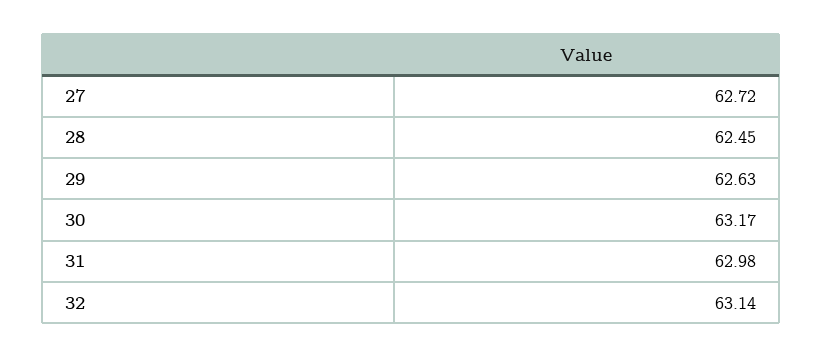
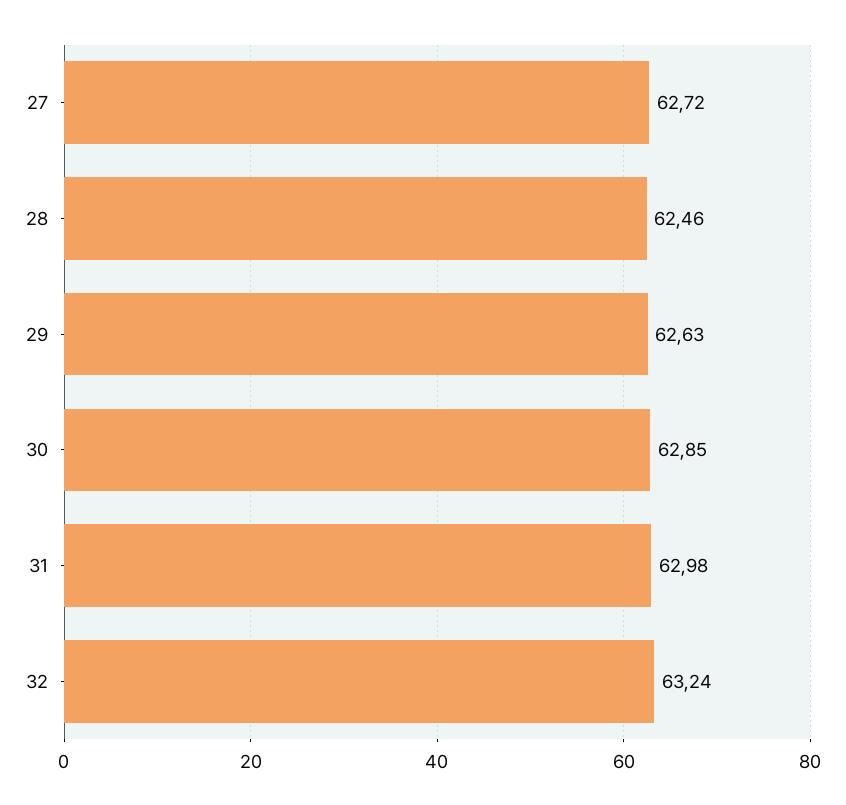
28: 62.45 -> 62.46
30: 63.17 -> 62.85
32: 63.14 -> 63.24

